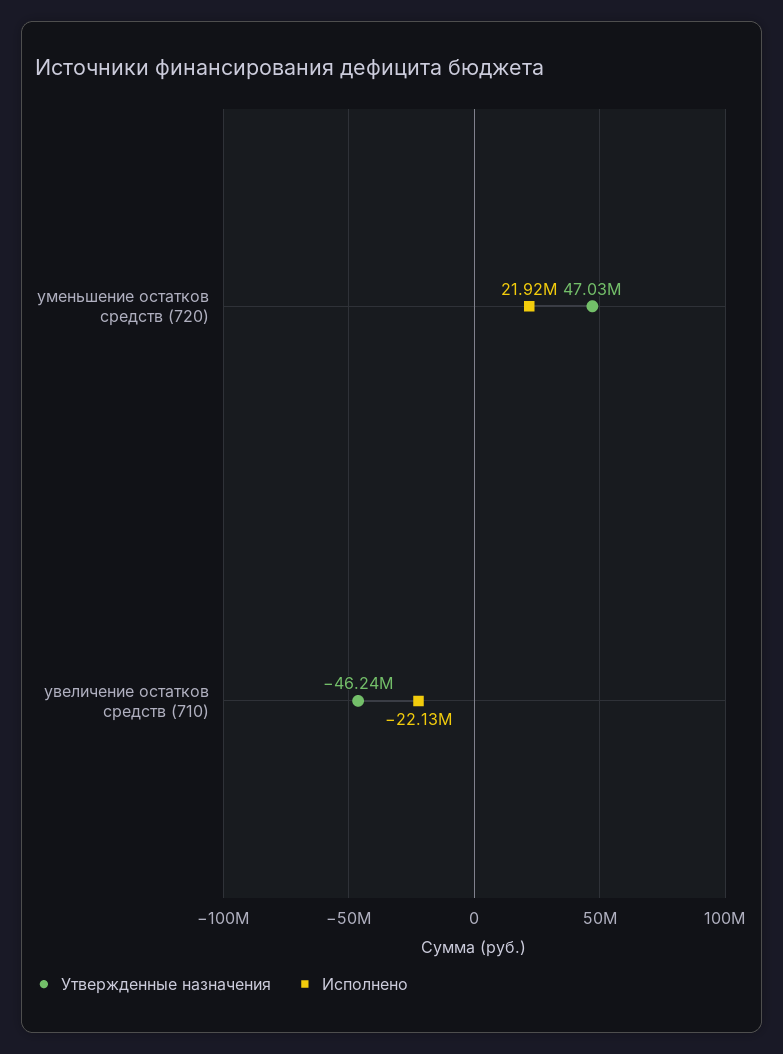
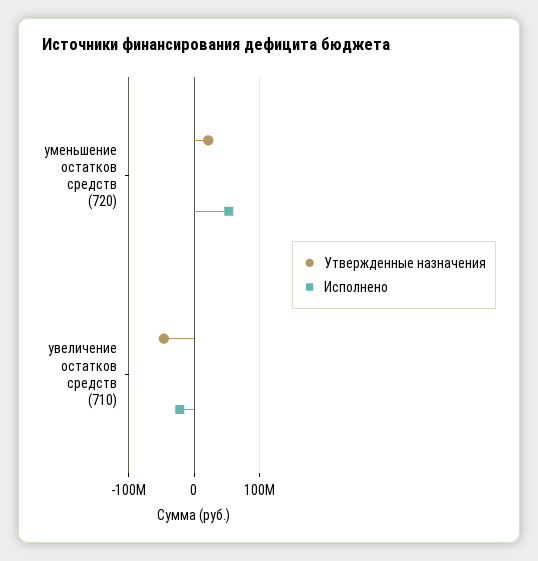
Утвержденные назначения, уменьшение остатков средств (720): 47030000 -> 20000000
Исполнено, уменьшение остатков средств (720): 21920000 -> 50000000

